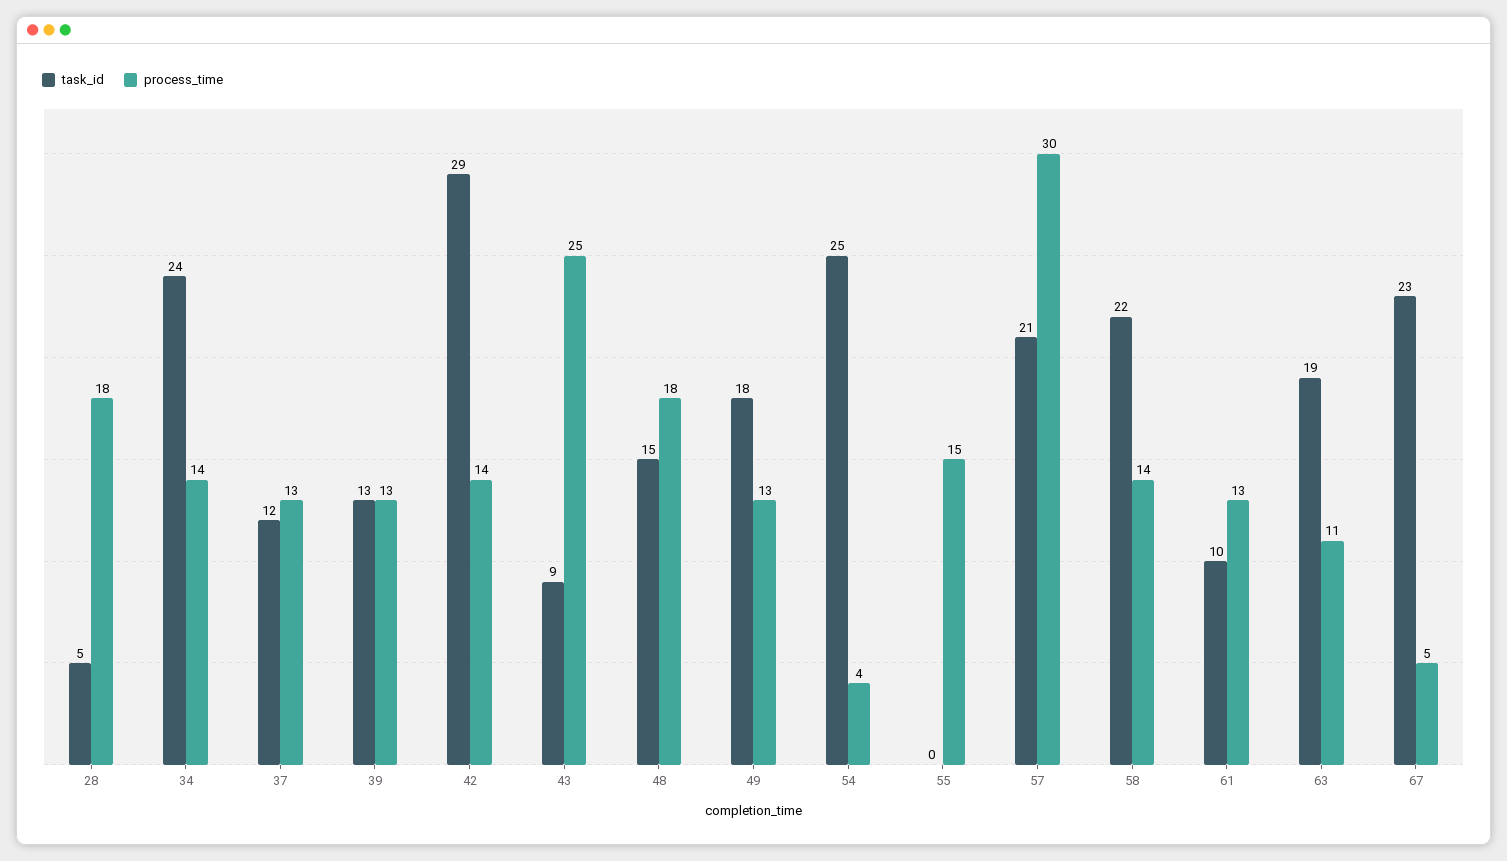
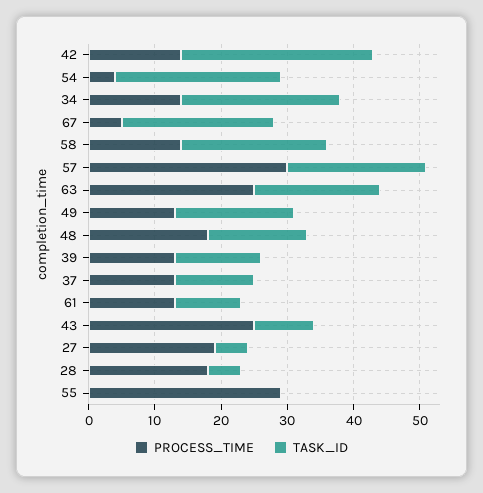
process_time, 55: 15 -> 30
process_time, 63: 11 -> 25
process_time, 27: none -> 20
task_id, 27: none -> 5

